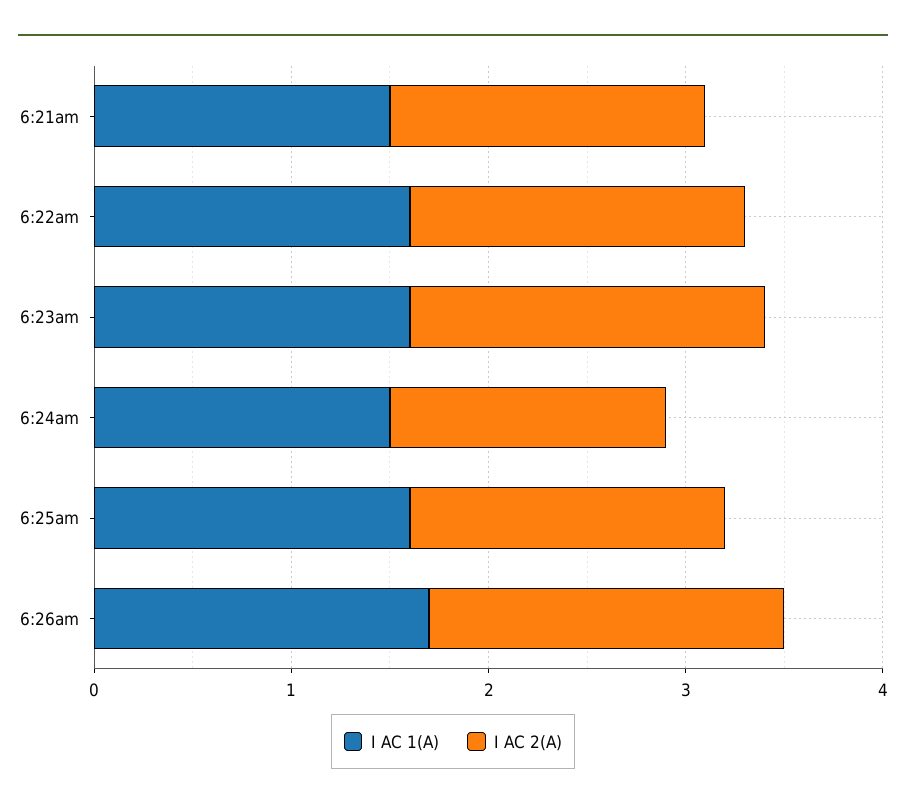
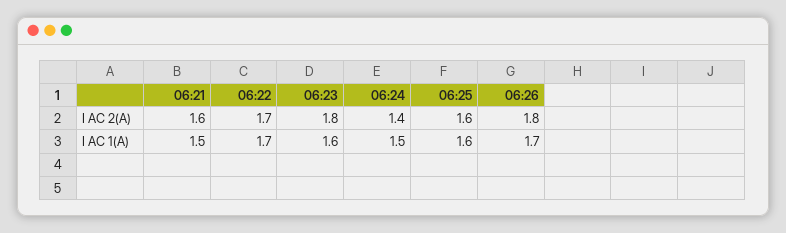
I AC 1(A), 6:22am: 1.6 -> 1.7

